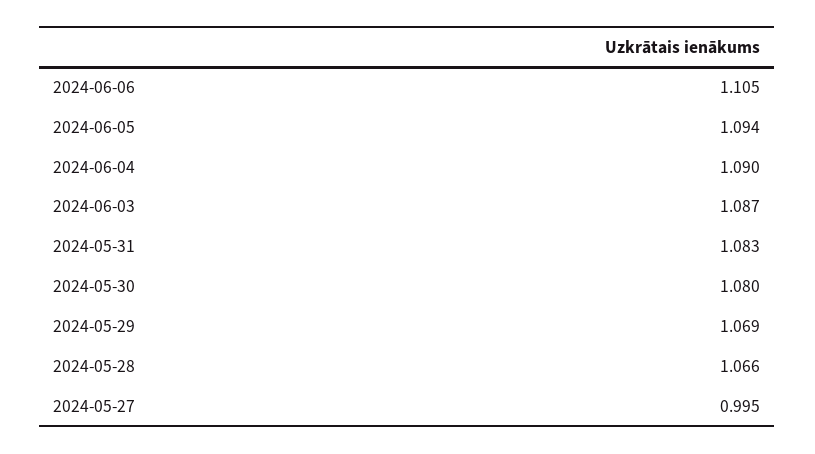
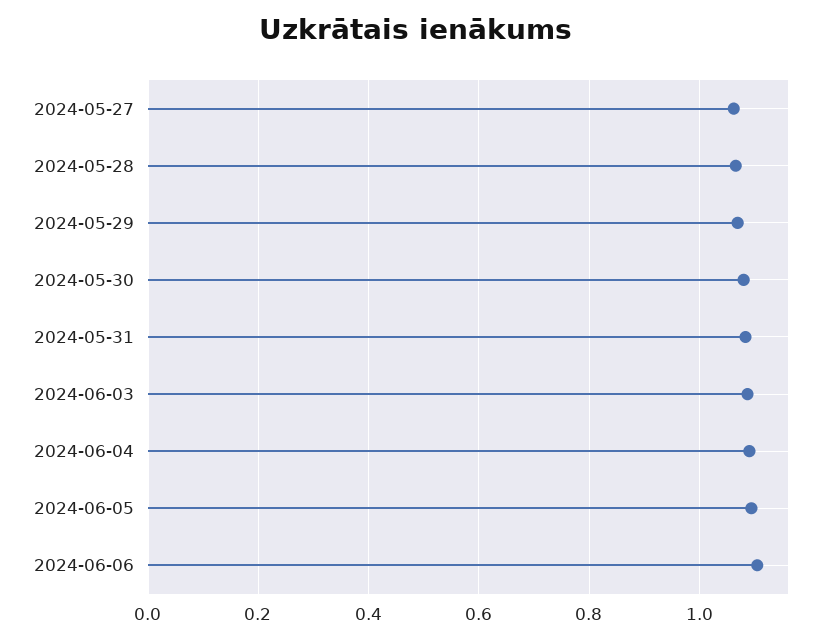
2024-05-27: 0.995 -> 1.06

